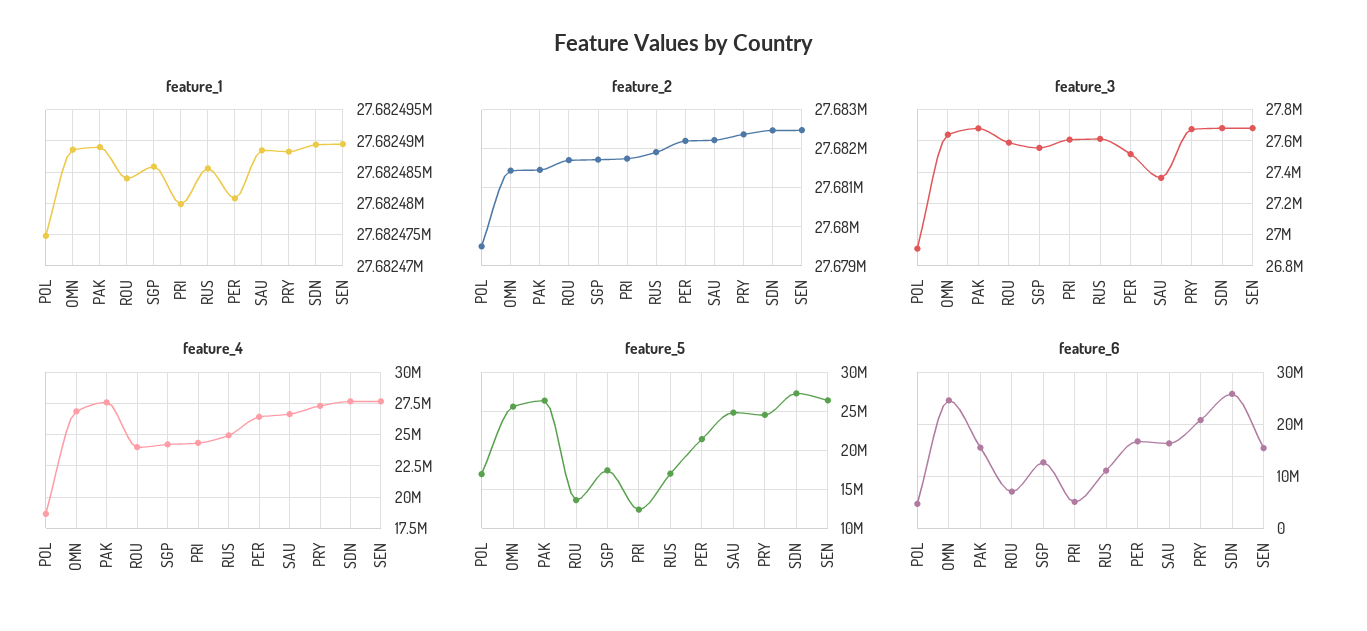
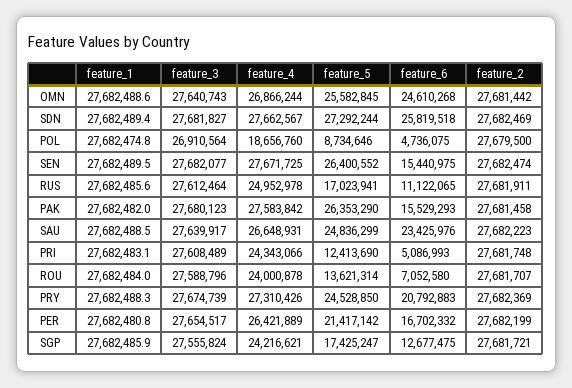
feature_1, PAK: 27682489 -> 27682482
feature_1, PRI: 27682480 -> 27682483.1
feature_3, PER: 27500000 -> 27654517
feature_3, SAU: 27350000 -> 27639917
feature_5, POL: 17000000 -> 8734646
feature_6, SAU: 16000000 -> 23425976

